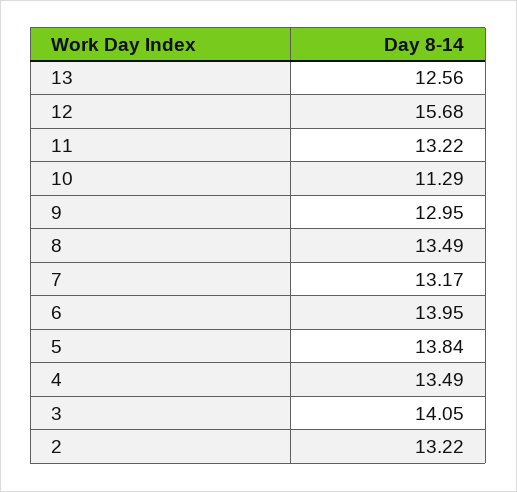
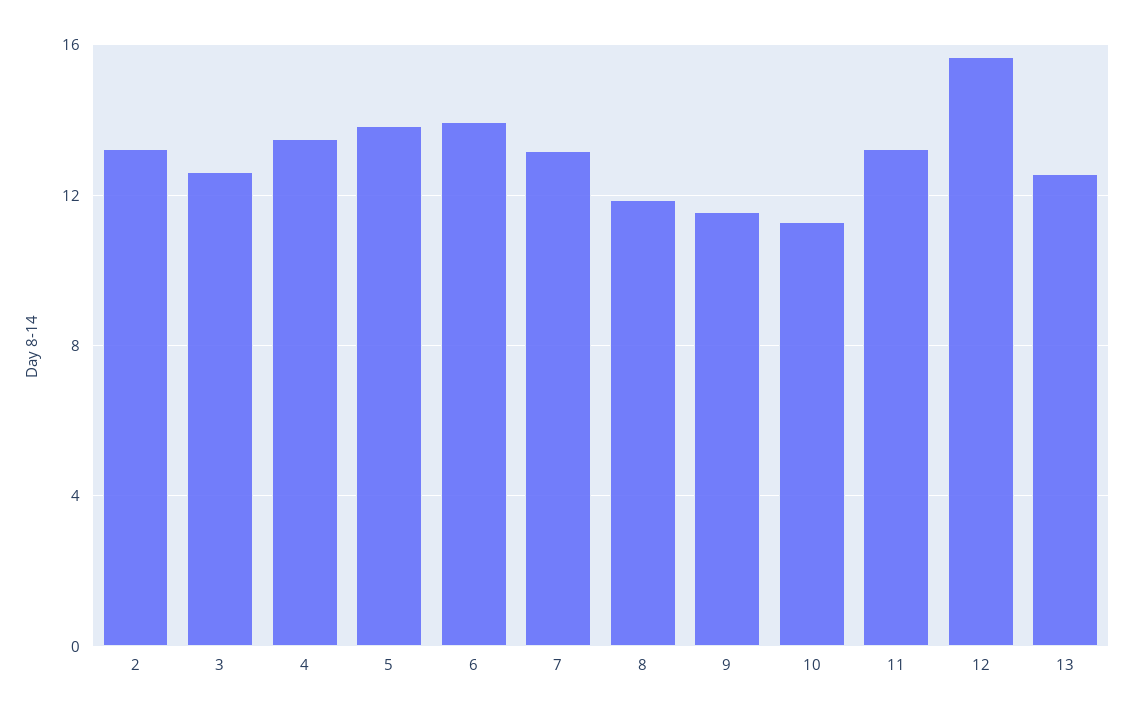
9: 12.95 -> 11.5
8: 13.49 -> 12
3: 14.05 -> 12.5

